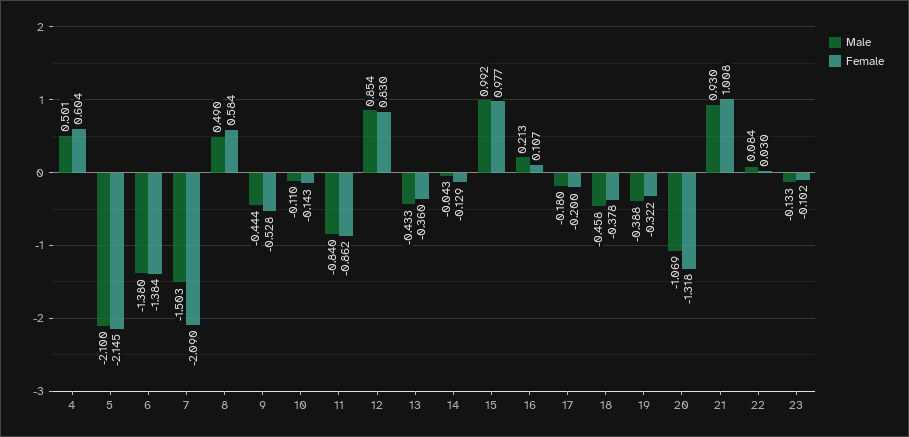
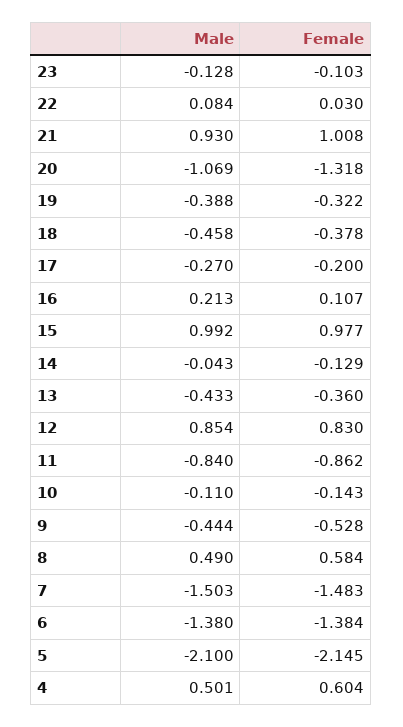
Female, 7: -2.09 -> -1.483
Male, 17: -0.18 -> -0.27
Male, 23: -0.133 -> -0.128
Female, 23: -0.102 -> -0.103

